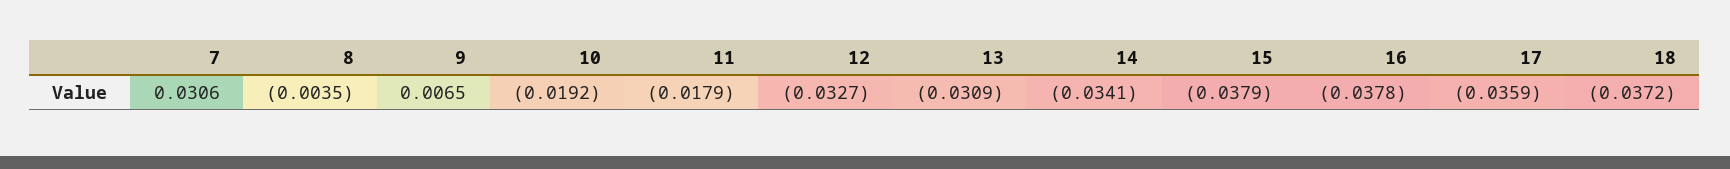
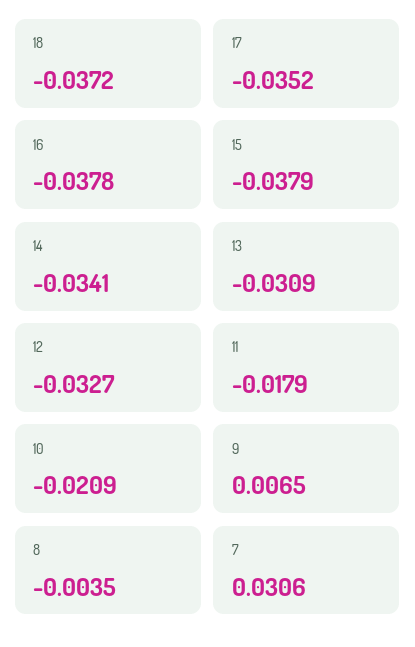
10: -0.0192 -> -0.0209
17: -0.0359 -> -0.0352

